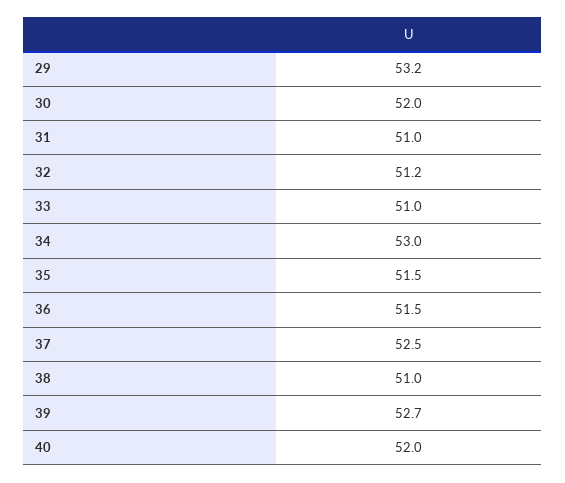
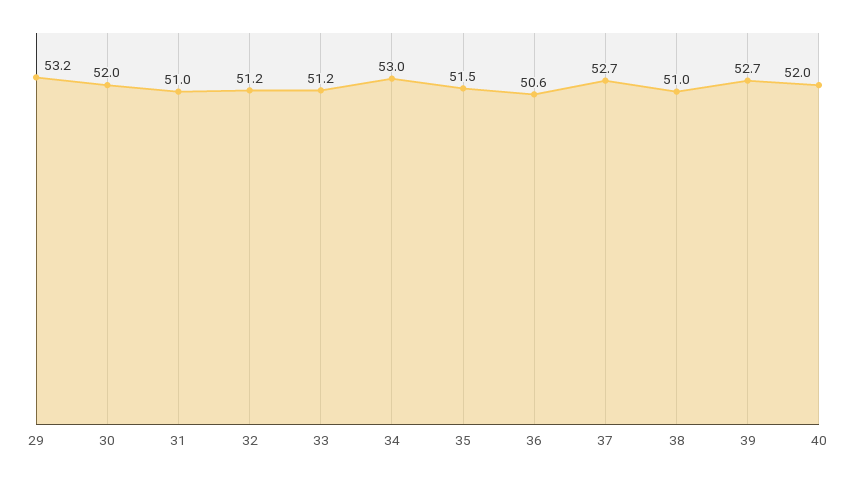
33: 51 -> 51.2
36: 51.5 -> 50.6
37: 52.5 -> 52.7

